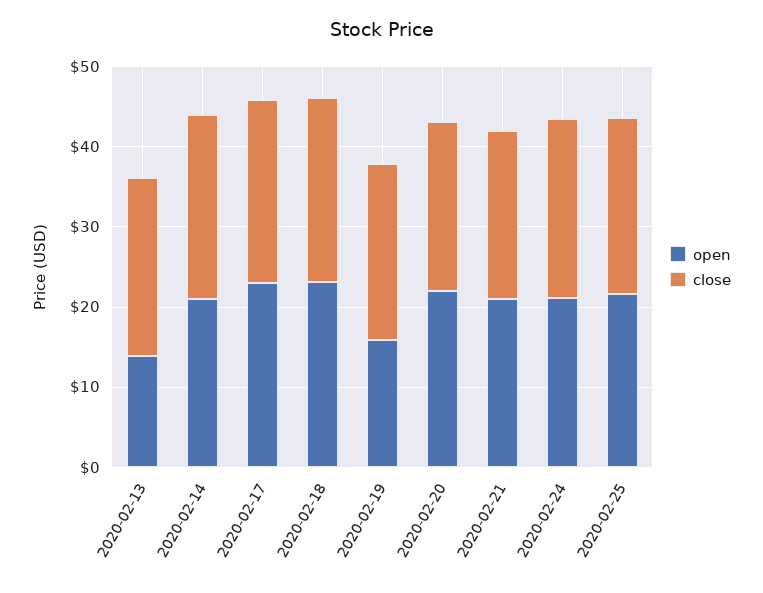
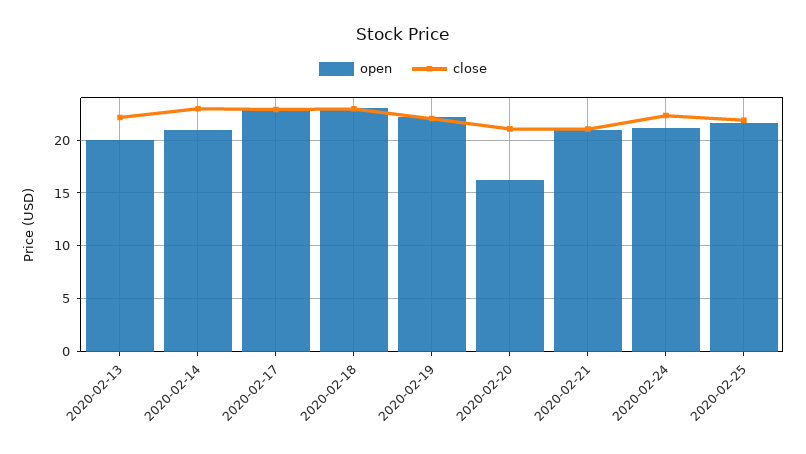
open, 2020-02-13: 14 -> 20
open, 2020-02-19: 16 -> 22
open, 2020-02-20: 22 -> 16

